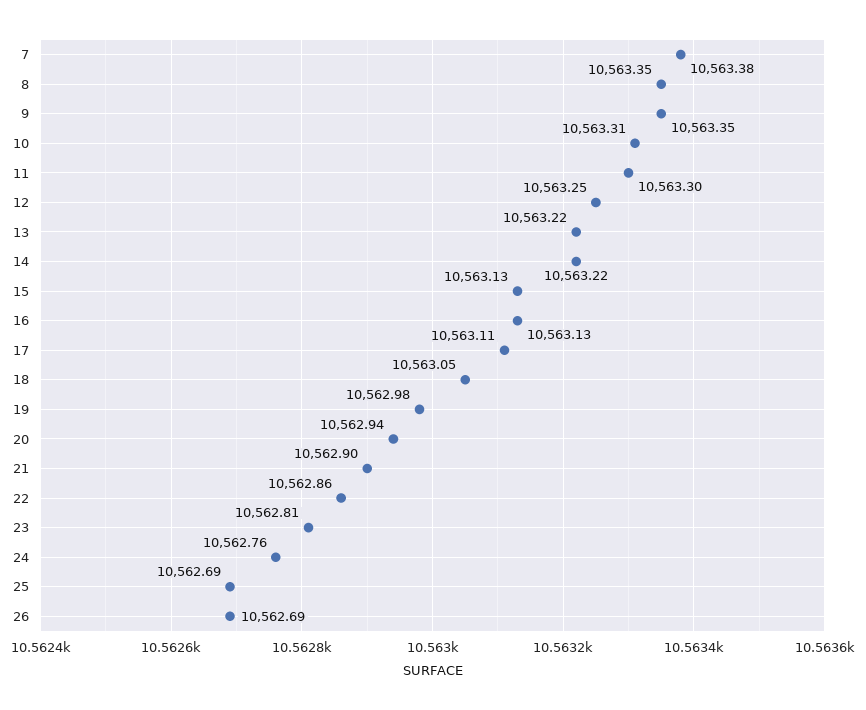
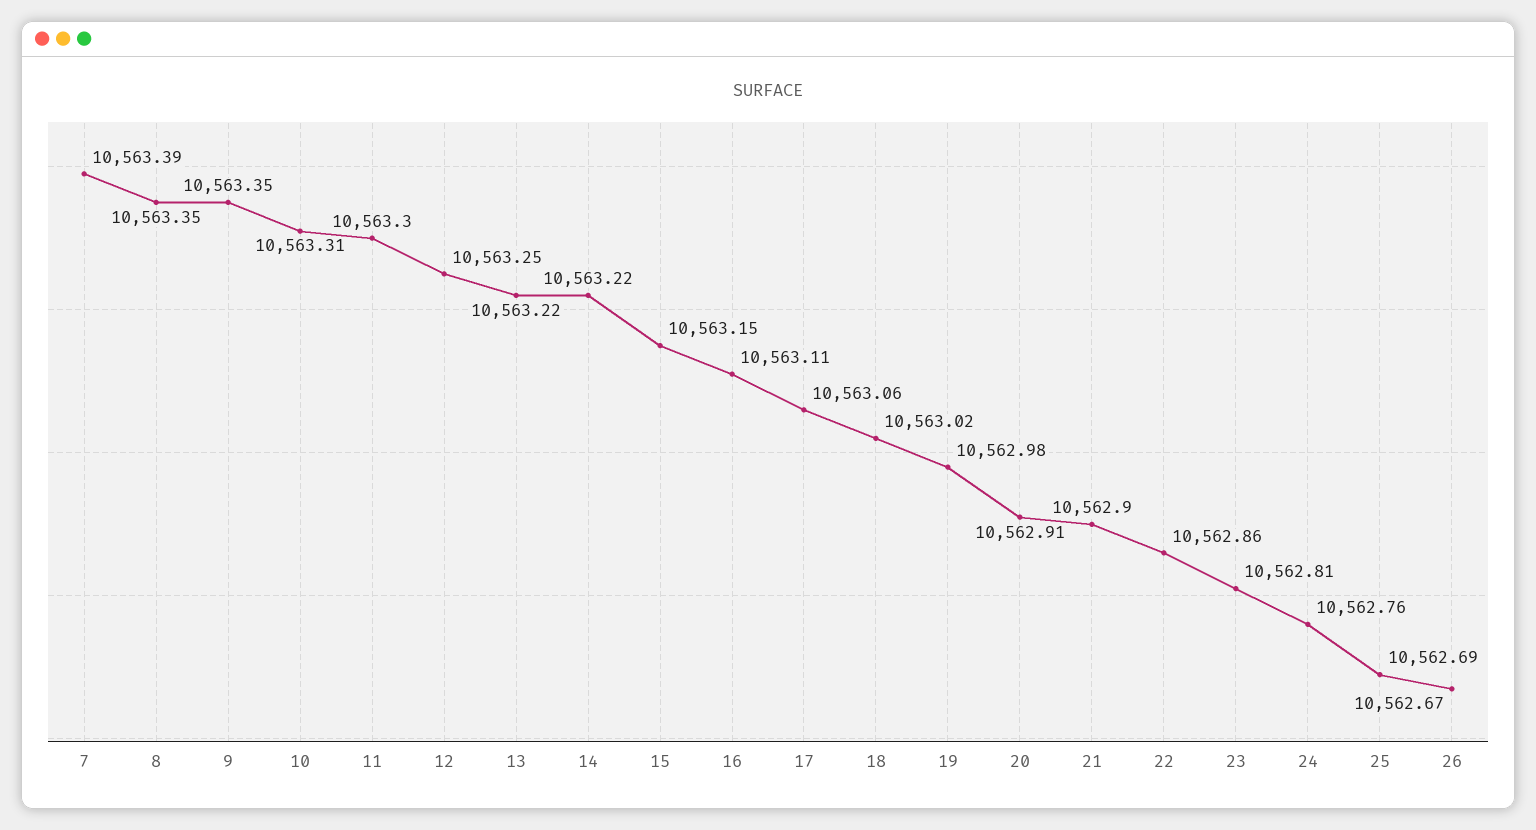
7: 10563.38 -> 10563.39
15: 10563.13 -> 10563.15
16: 10563.13 -> 10563.11
17: 10563.11 -> 10563.06
18: 10563.05 -> 10563.02
20: 10562.94 -> 10562.91
26: 10562.69 -> 10562.67

